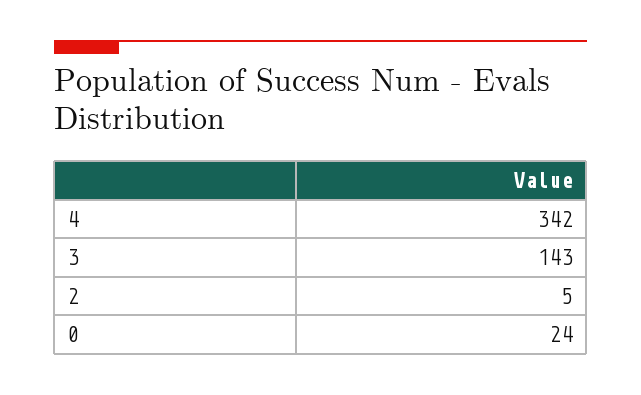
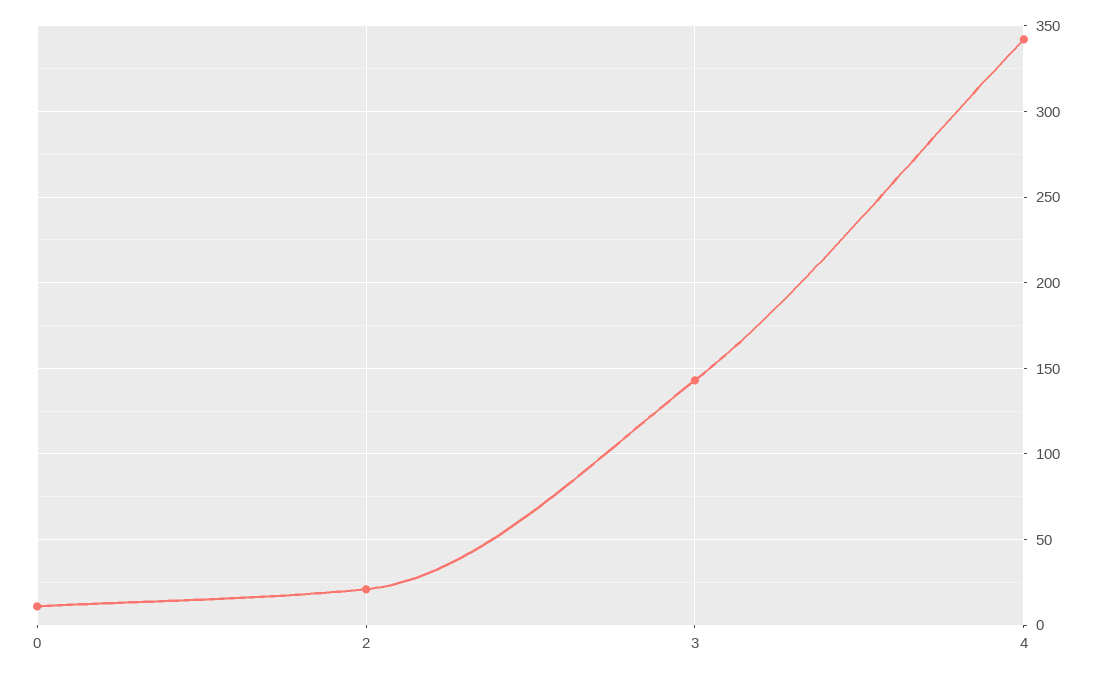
2: 5 -> 20
0: 24 -> 10

